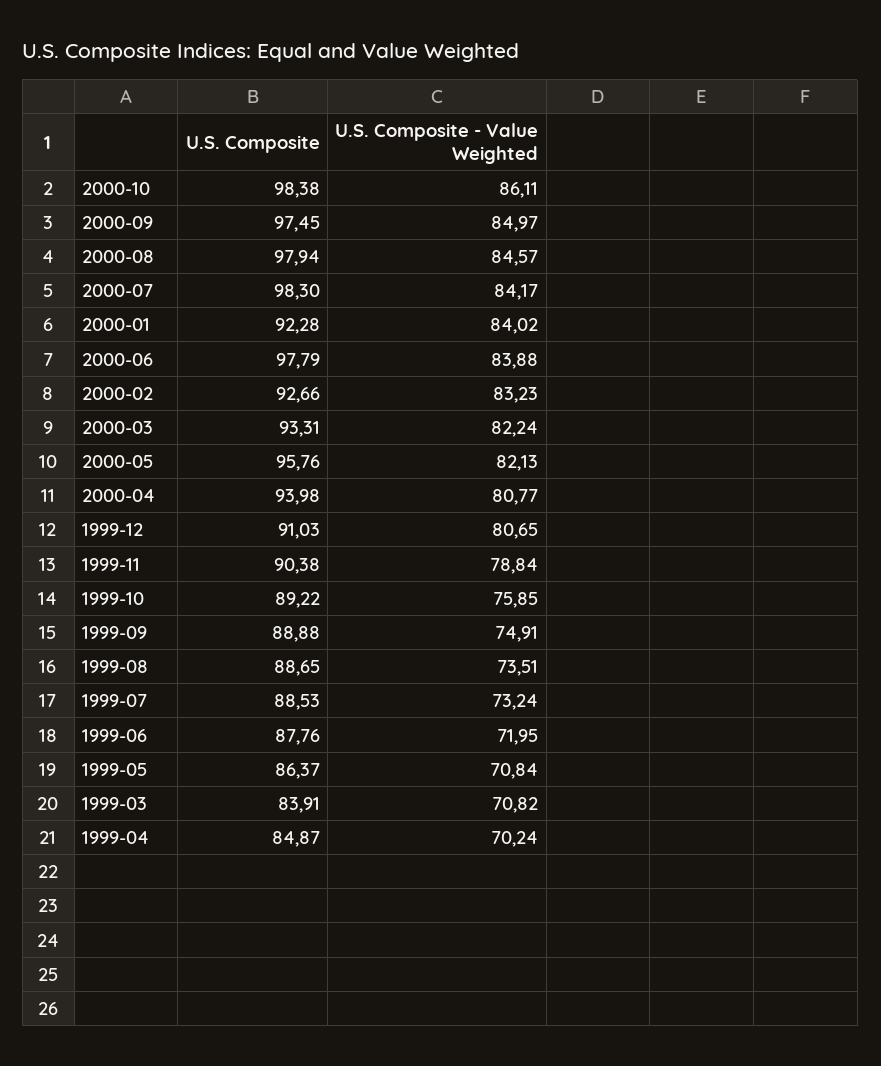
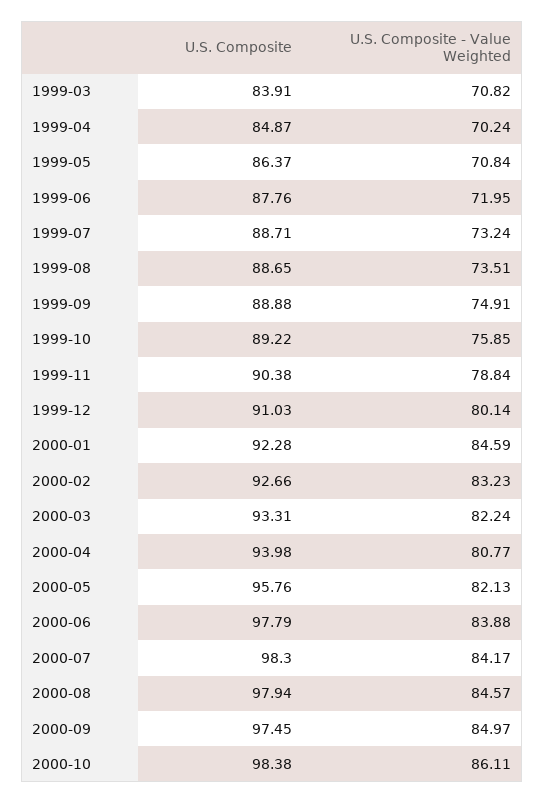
U.S. Composite - Value Weighted, 2000-01: 84.02 -> 84.59
U.S. Composite - Value Weighted, 1999-12: 80.65 -> 80.14
U.S. Composite, 1999-07: 88.53 -> 88.71

